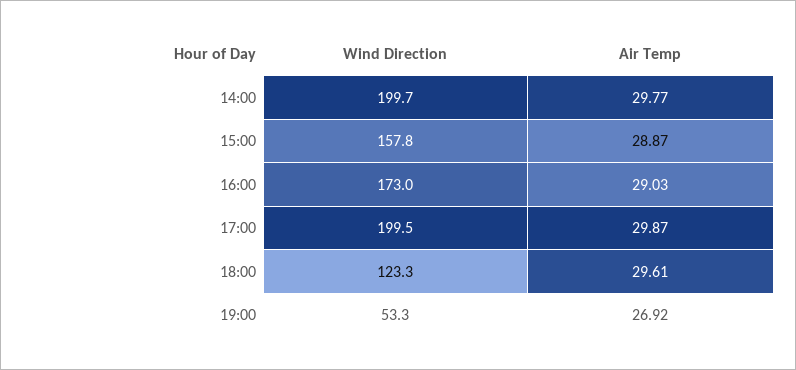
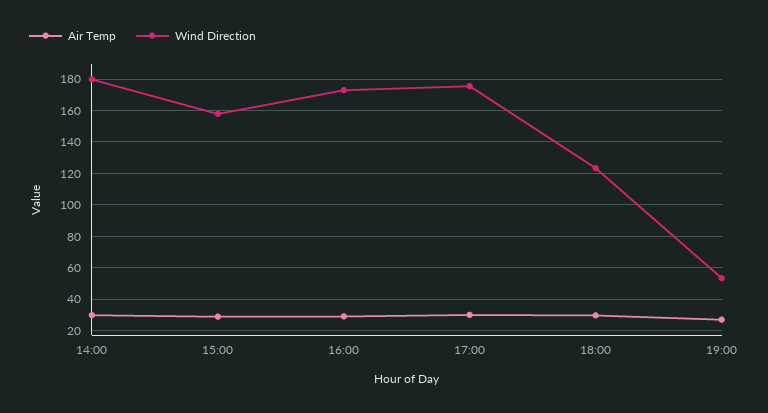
Wind Direction, 14:00: 199.7 -> 180
Wind Direction, 17:00: 199.5 -> 175

